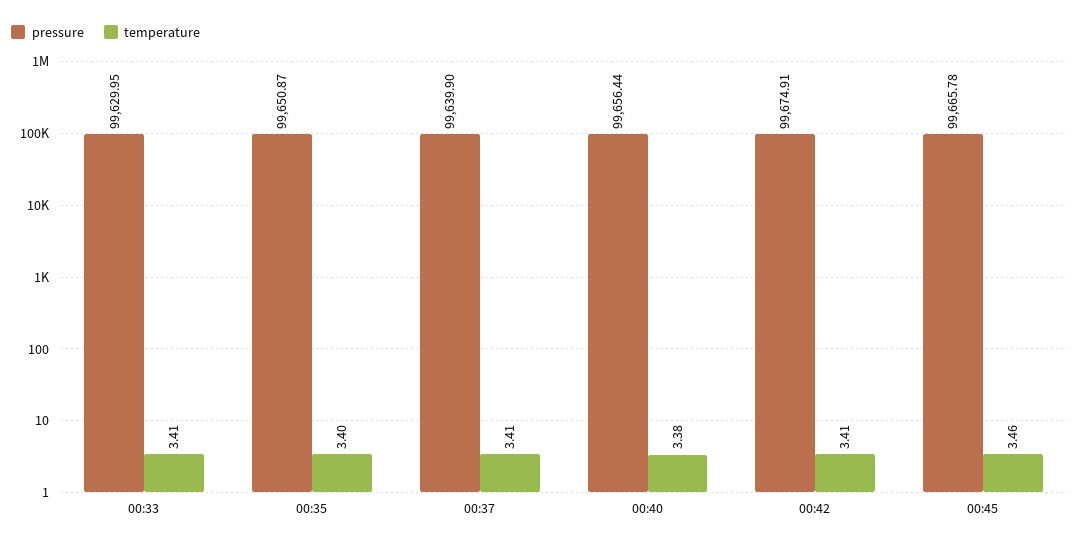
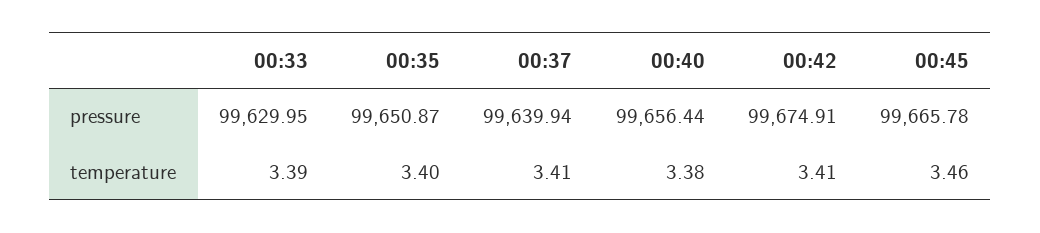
temperature, 00:33: 3.41 -> 3.39
pressure, 00:37: 99639.9 -> 99639.94

